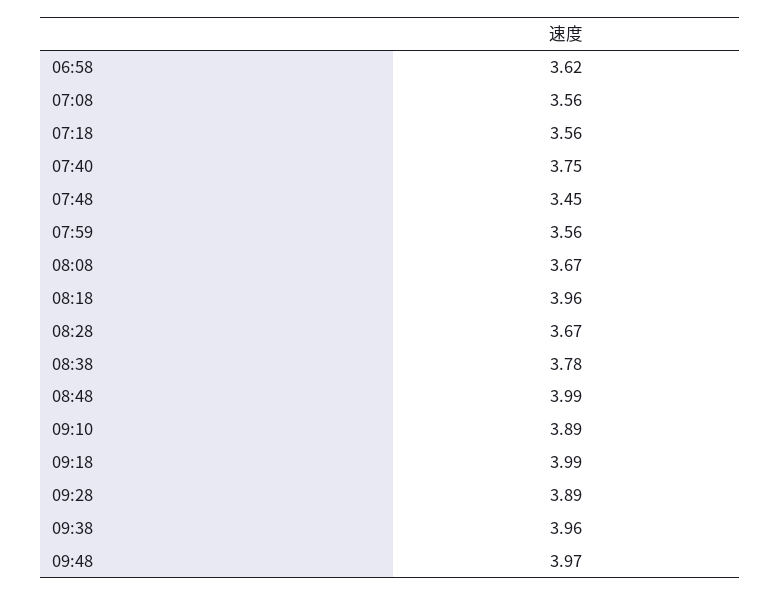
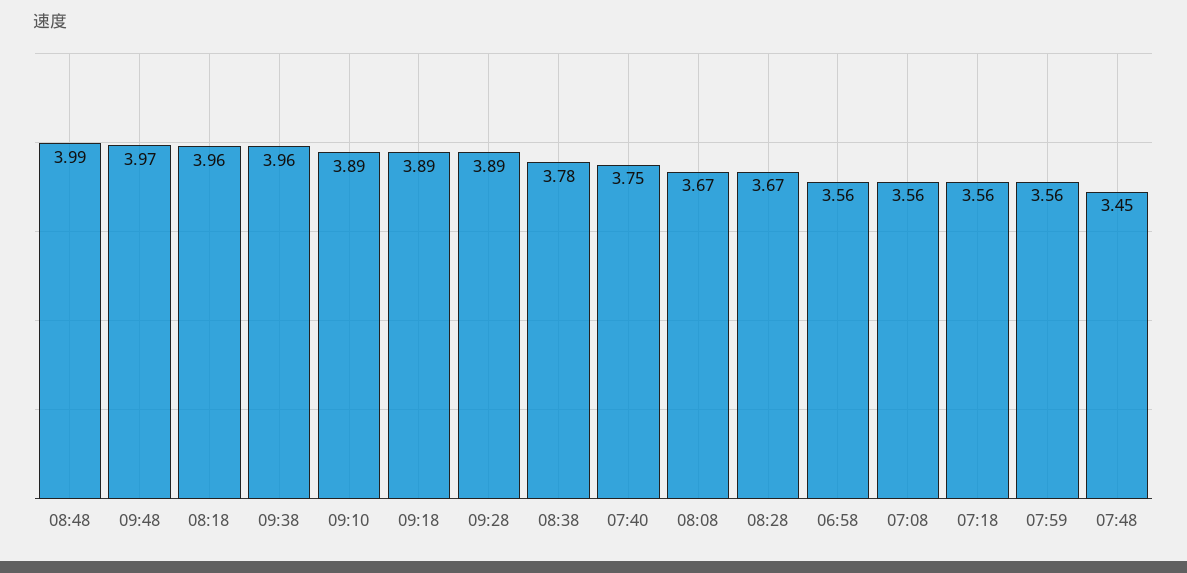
06:58: 3.62 -> 3.56
09:18: 3.99 -> 3.89

